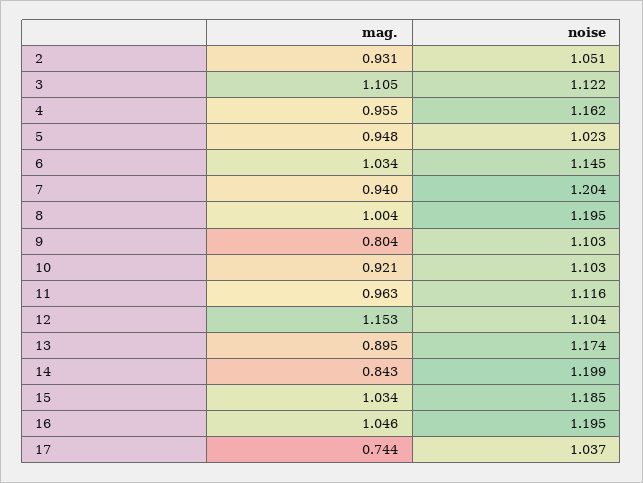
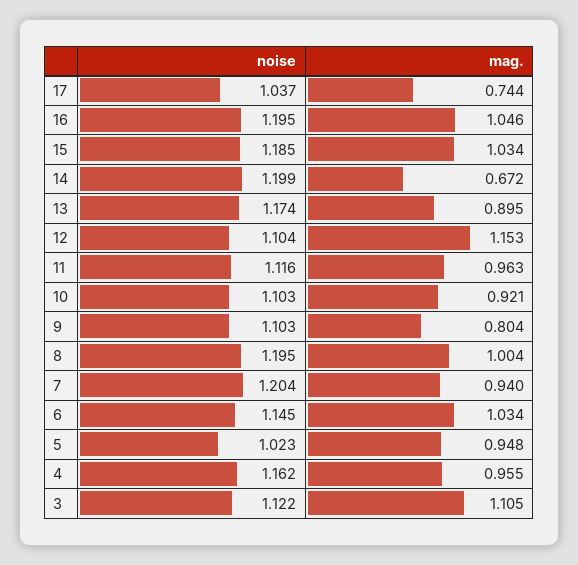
mag., 2: 0.931 -> none
noise, 2: 1.051 -> none
mag., 14: 0.843 -> 0.672

